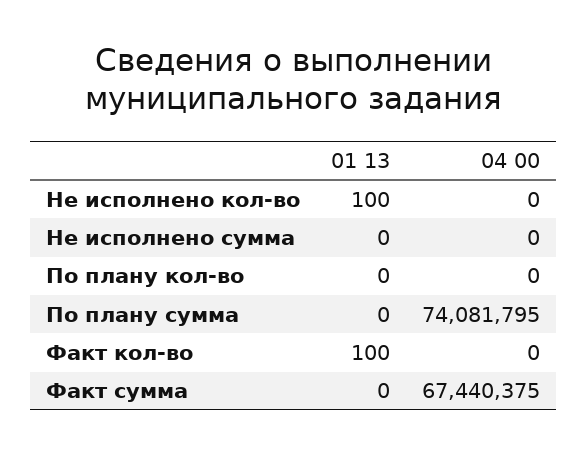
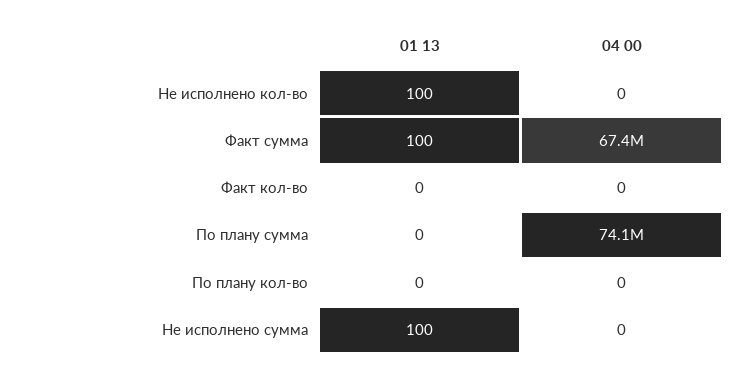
01 13, Не исполнено сумма: 0 -> 100
01 13, Факт кол-во: 100 -> 0
01 13, Факт сумма: 0 -> 100

